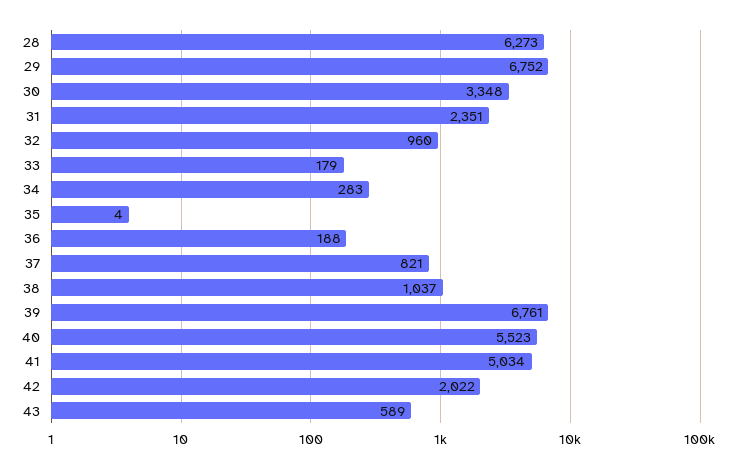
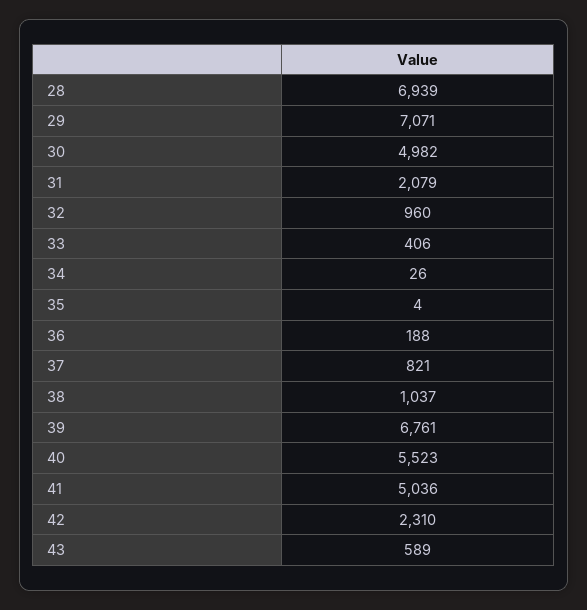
28: 6273 -> 6939
29: 6752 -> 7071
30: 3348 -> 4982
31: 2351 -> 2079
33: 179 -> 406
34: 283 -> 26
41: 5034 -> 5036
42: 2022 -> 2310

